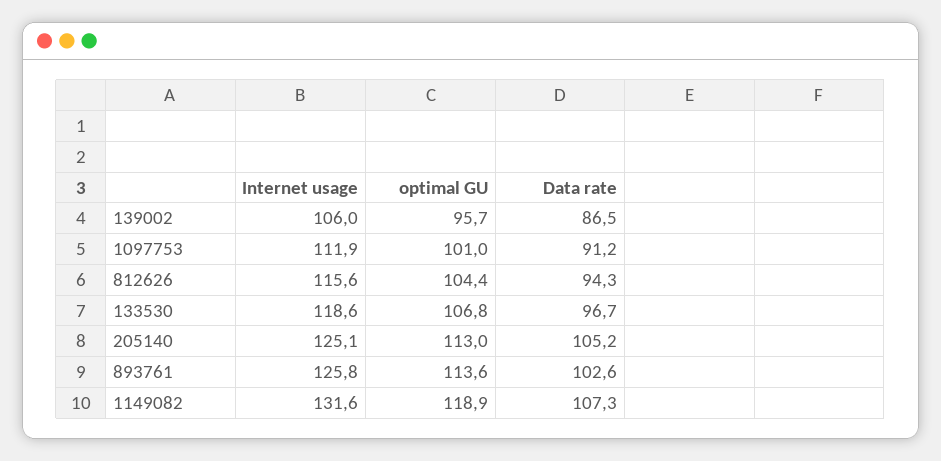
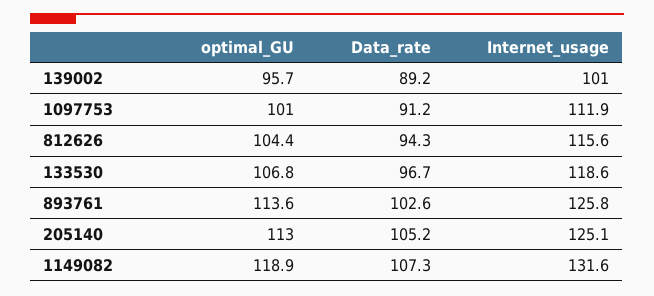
Internet usage, 139002: 106 -> 101
Data rate, 139002: 86.5 -> 89.2

